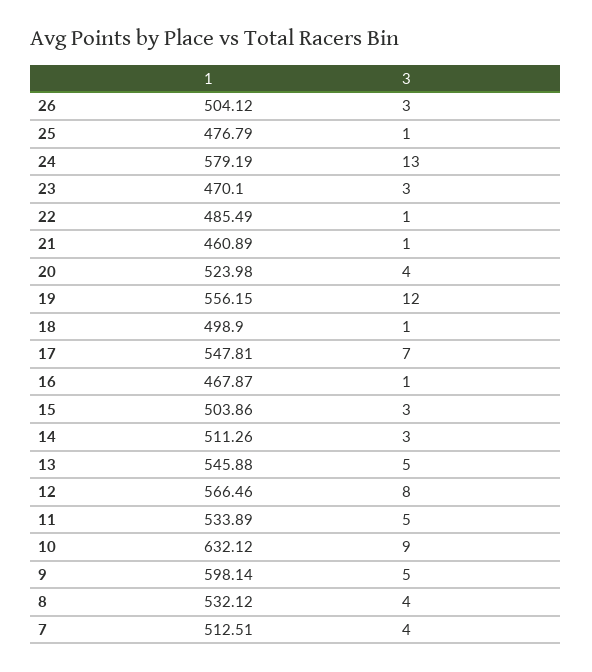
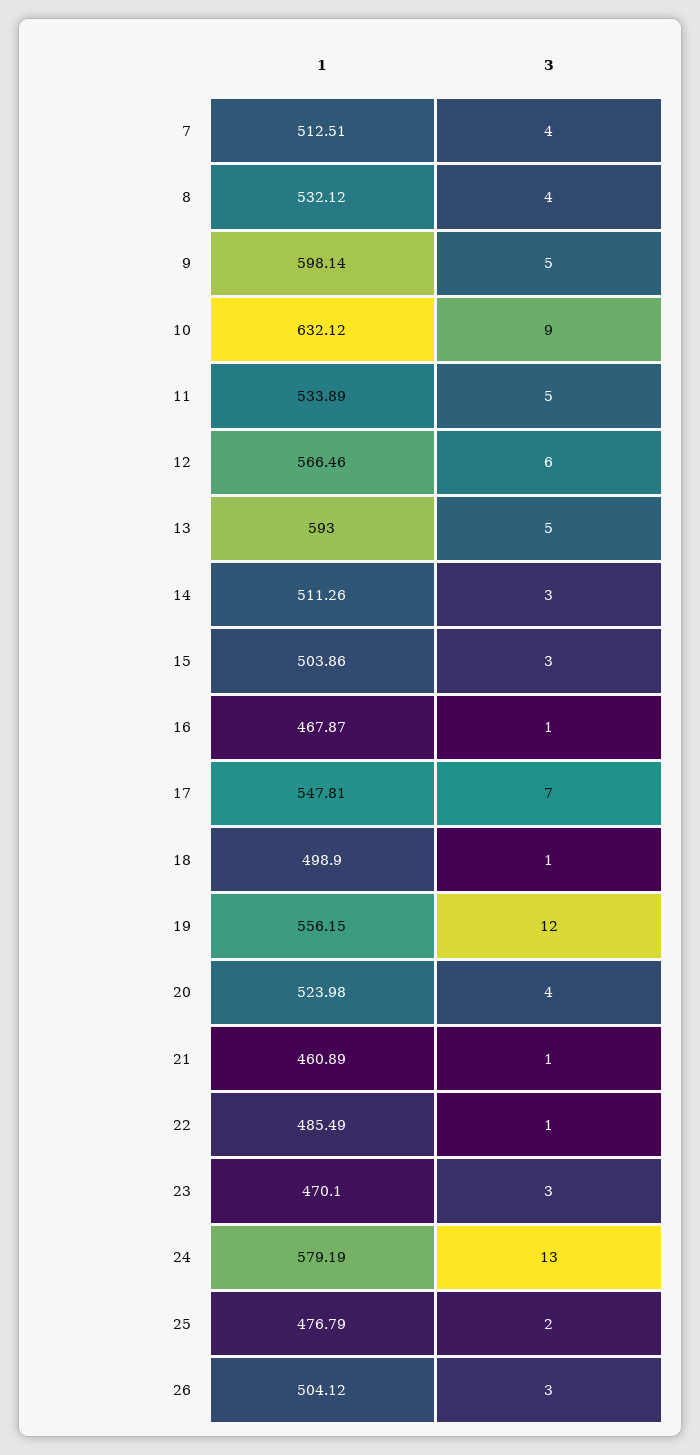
3, 25: 1 -> 2
1, 13: 545.88 -> 593
3, 12: 8 -> 6

